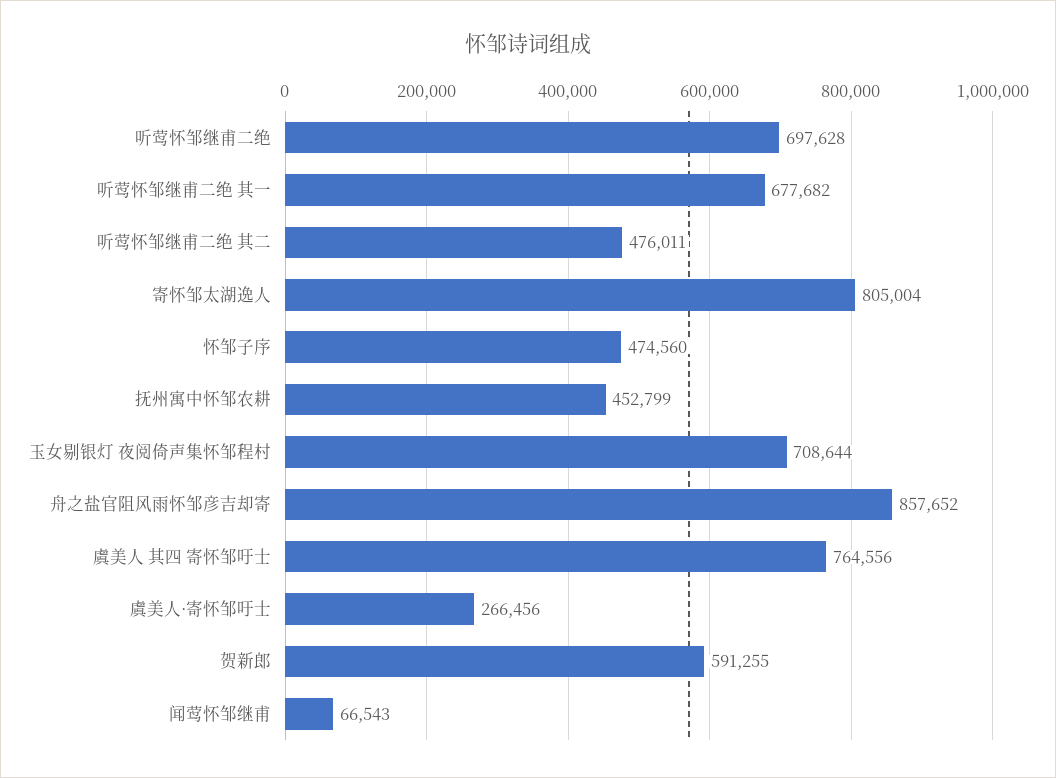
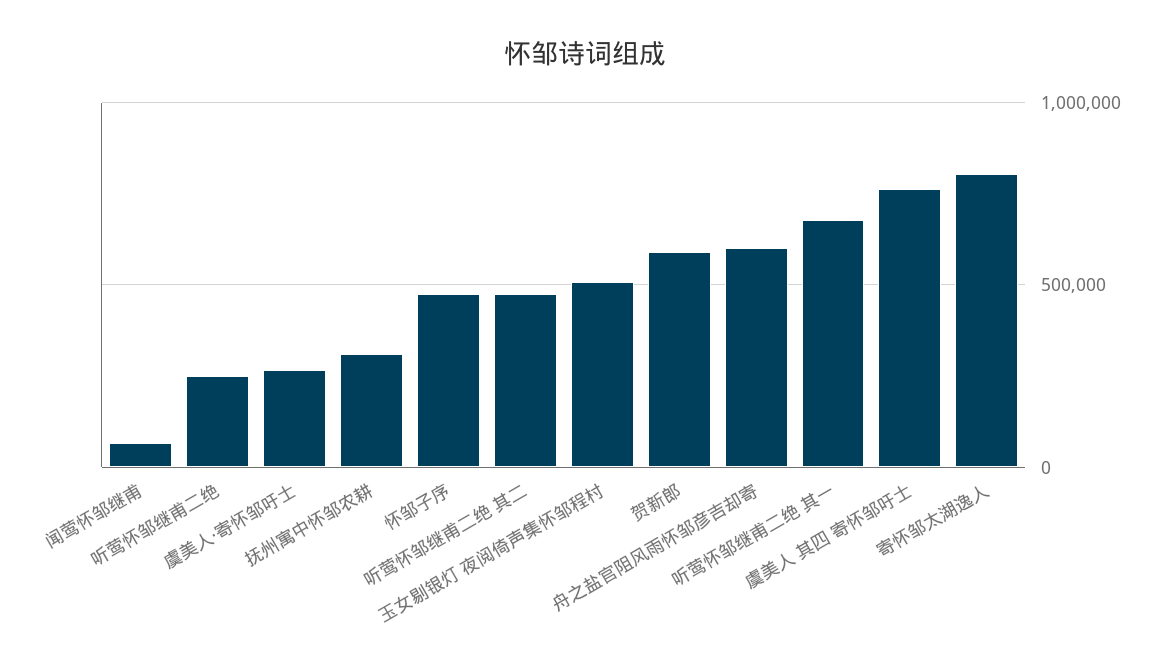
听莺怀邹继甫二绝: 697628 -> 250000
抚州寓中怀邹农耕: 452799 -> 300000
玉女剔银灯 夜阅倚声集怀邹程村: 708644 -> 500000
舟之盐官阻风雨怀邹彦吉却寄: 857652 -> 600000

